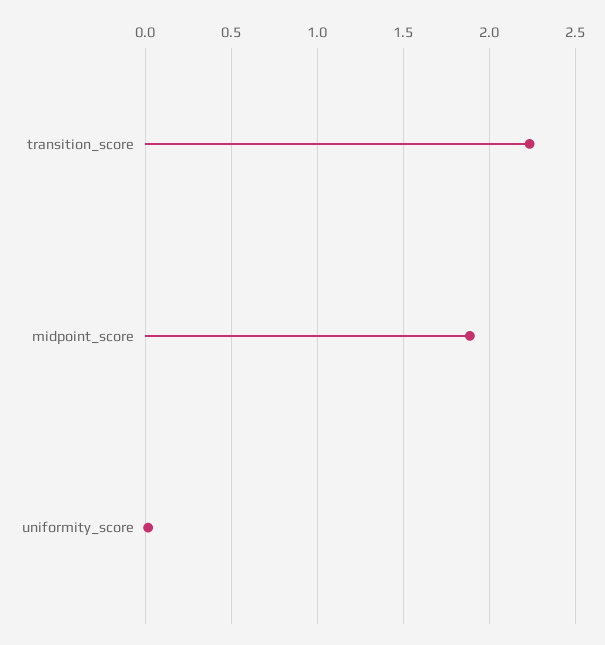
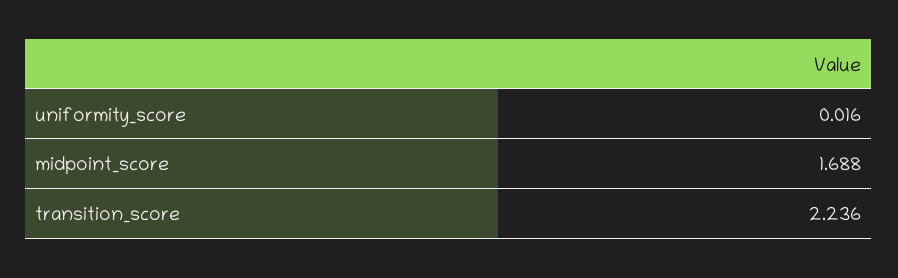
midpoint_score: 1.9 -> 1.688

